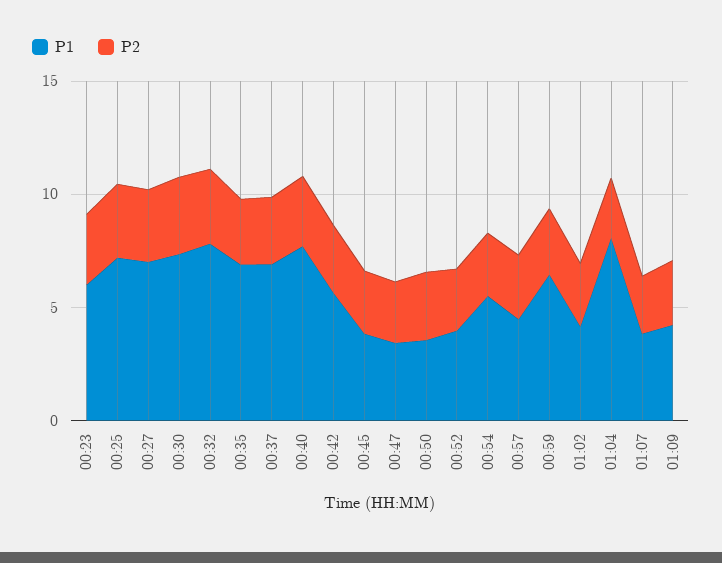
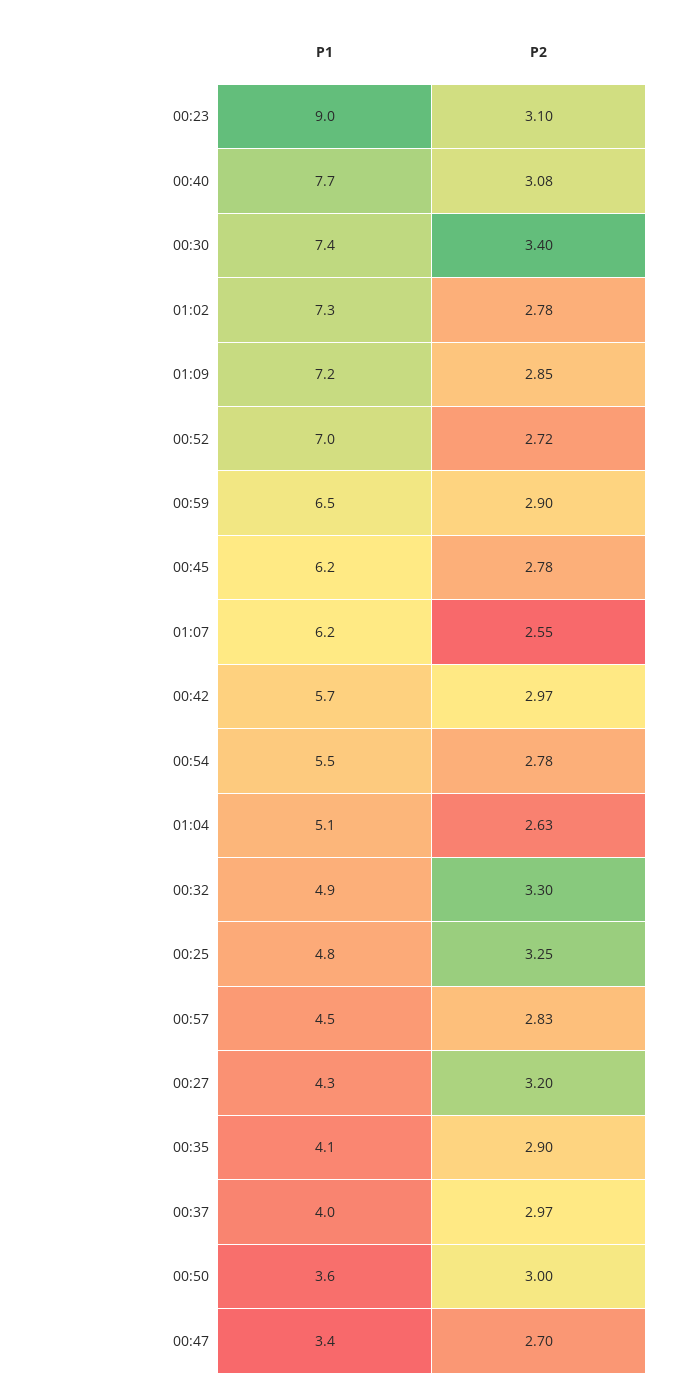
P1, 00:23: 6 -> 9
P1, 00:25: 7 -> 4.8
P1, 00:27: 7 -> 4.3
P1, 00:32: 8 -> 4.9
P1, 00:35: 7 -> 4.1
P1, 00:37: 7 -> 4
P1, 00:45: 4 -> 6.2
P1, 00:52: 4 -> 7
P1, 01:02: 4 -> 7.3
P1, 01:04: 8 -> 5.1
P1, 01:07: 4 -> 6.2
P1, 01:09: 4 -> 7.2

